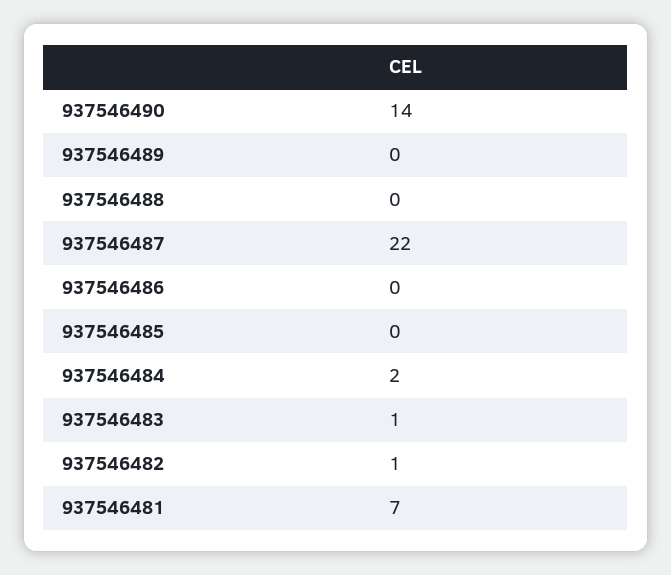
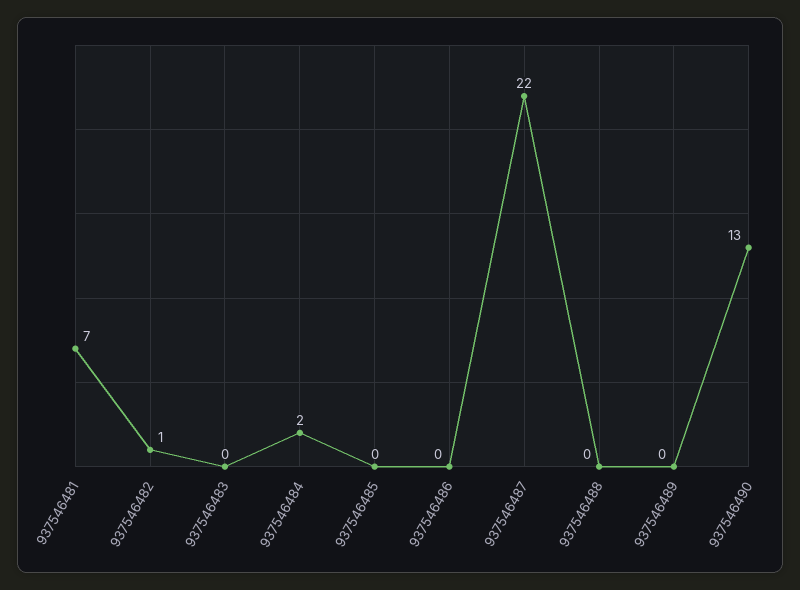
937546490: 14 -> 13
937546483: 1 -> 0

